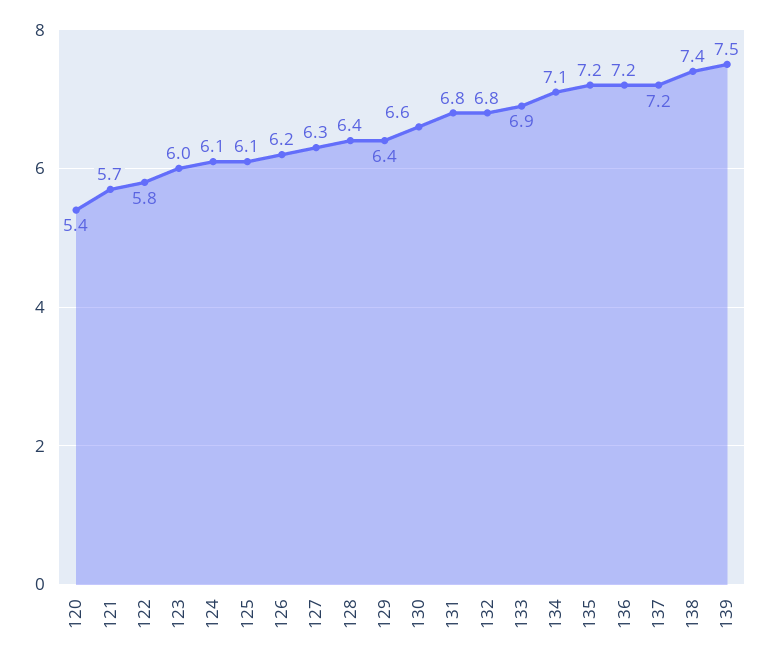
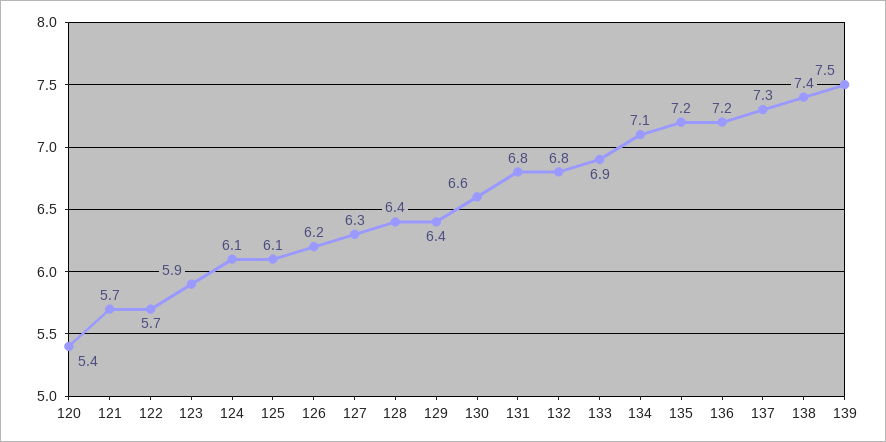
122: 5.8 -> 5.7
123: 6 -> 5.9
137: 7.2 -> 7.3

